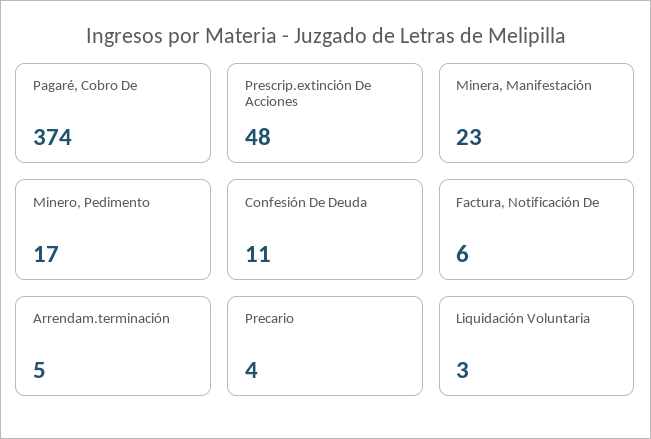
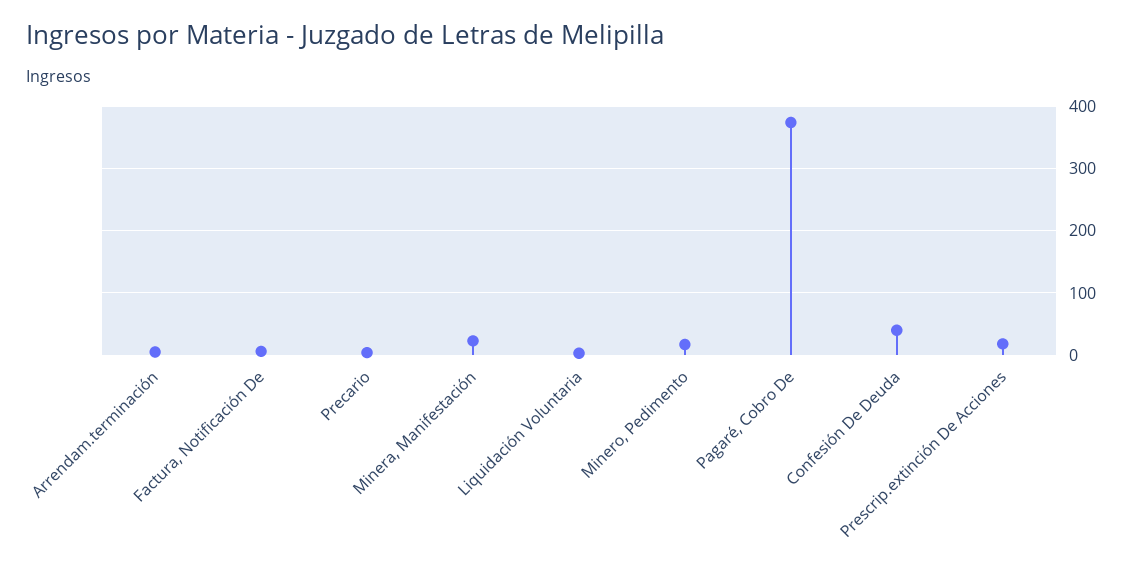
Prescrip.extinción De Acciones: 48 -> 20
Confesión De Deuda: 11 -> 40

